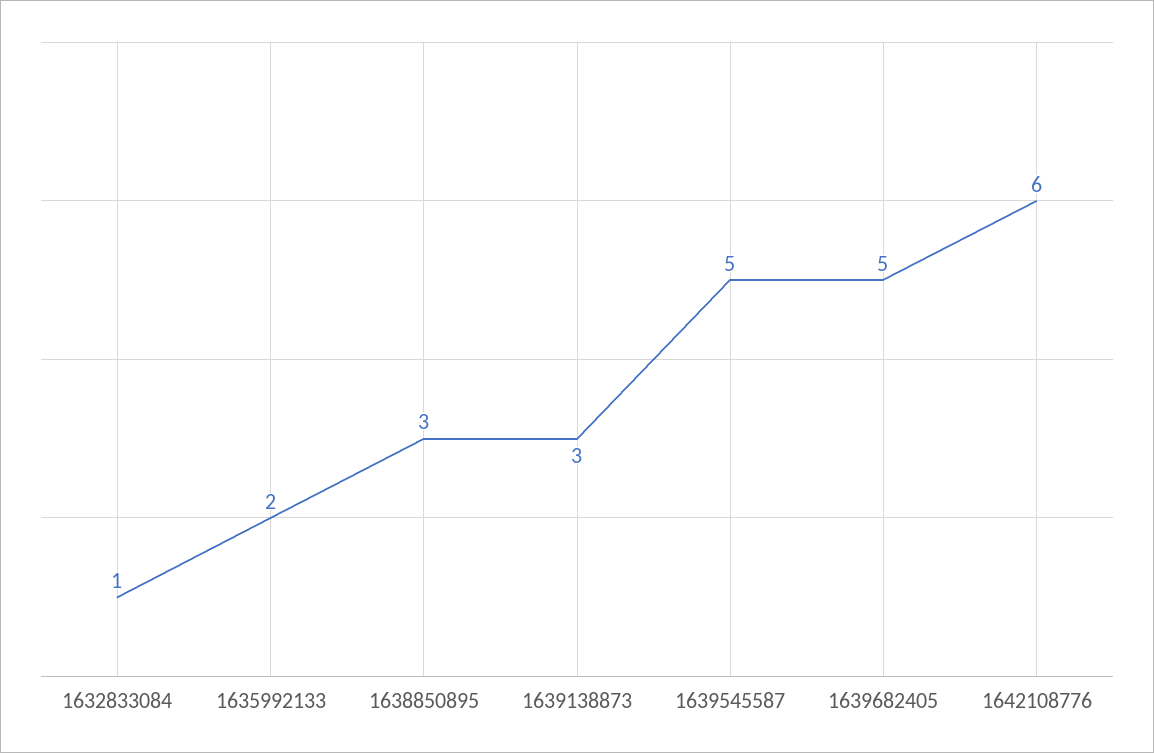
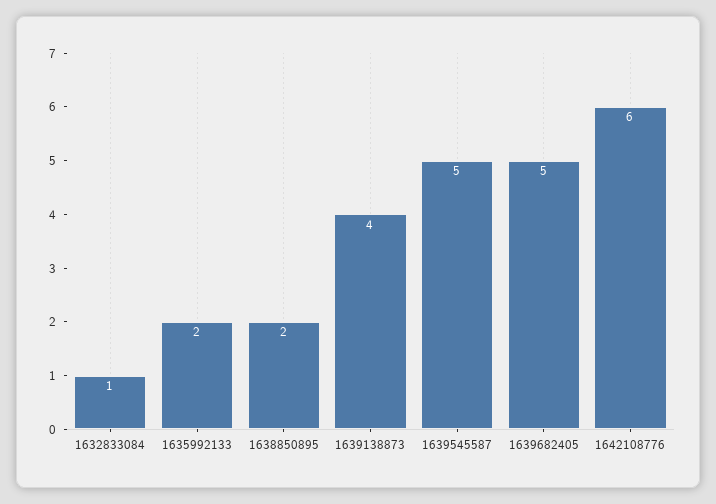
1638850895: 3 -> 2
1639138873: 3 -> 4

